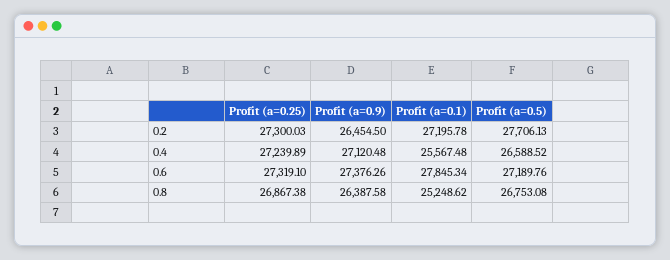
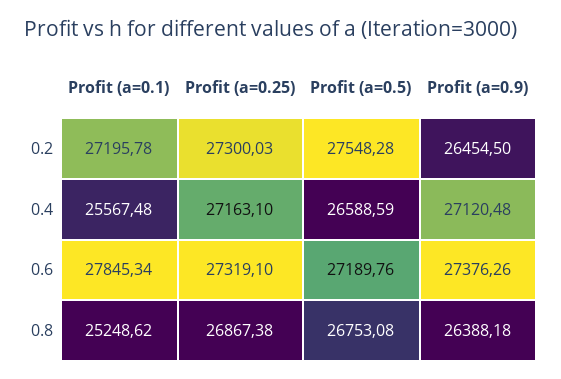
Profit (a=0.5), 0.2: 27706.13 -> 27548.28
Profit (a=0.25), 0.4: 27239.89 -> 27163.1
Profit (a=0.5), 0.4: 26588.52 -> 26588.59
Profit (a=0.9), 0.8: 26387.58 -> 26388.18

